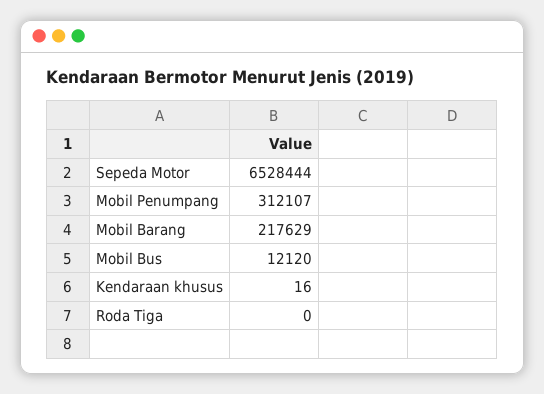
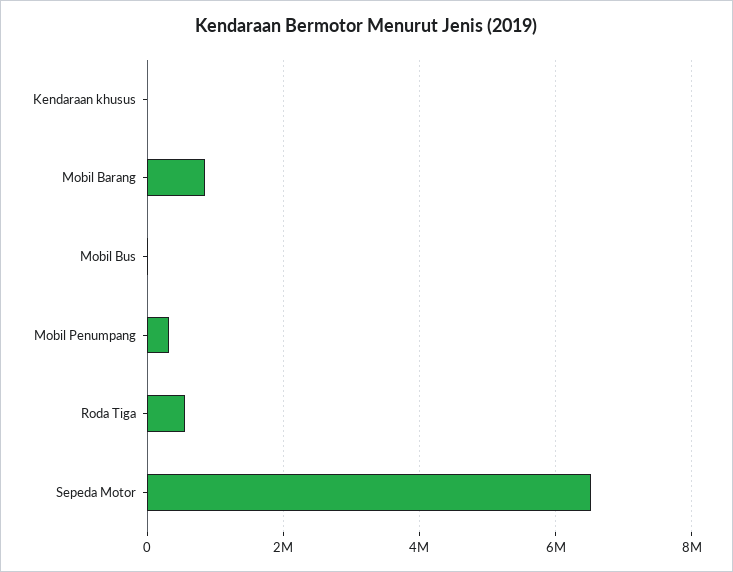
Mobil Barang: 217629 -> 800000
Roda Tiga: 0 -> 600000

